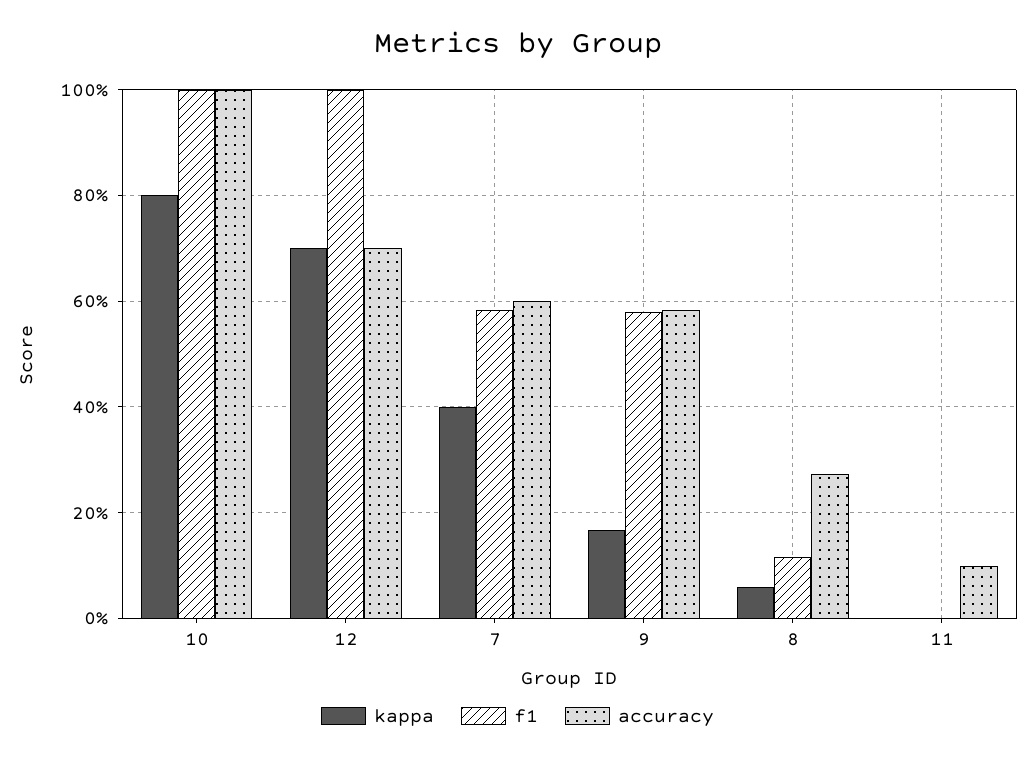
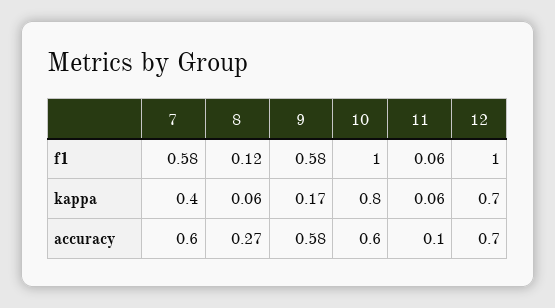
accuracy, 10: 1 -> 0.6
kappa, 11: 0 -> 0.06
f1, 11: 0 -> 0.06

